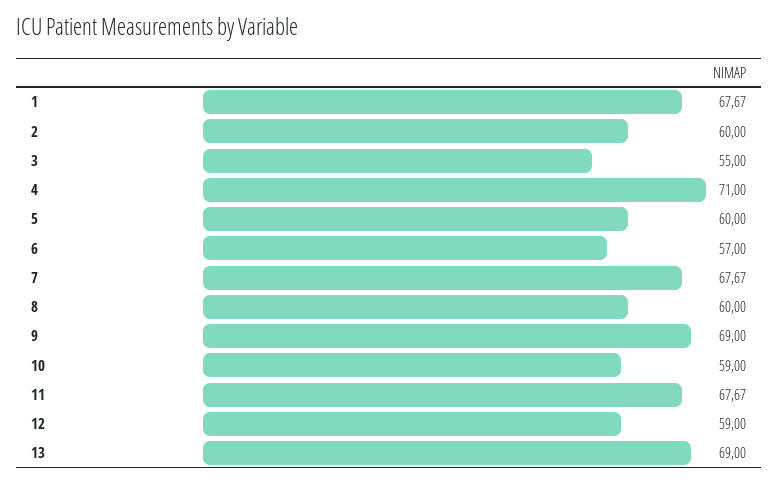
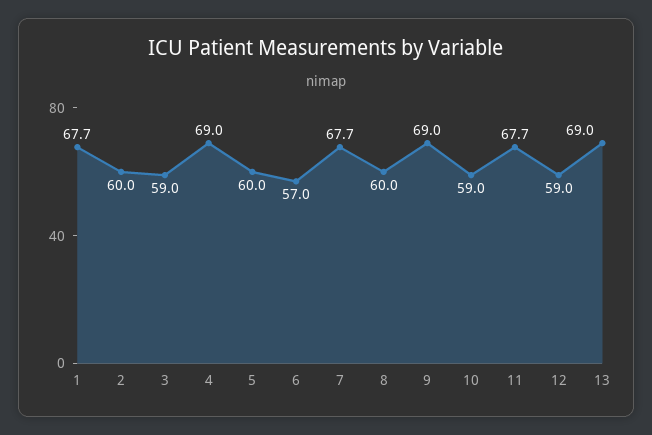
3: 55 -> 59
4: 71 -> 69

